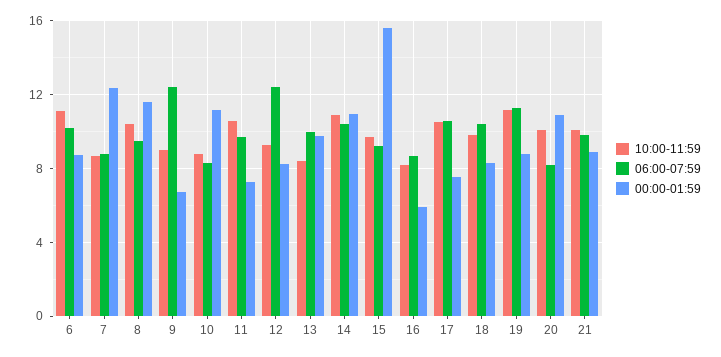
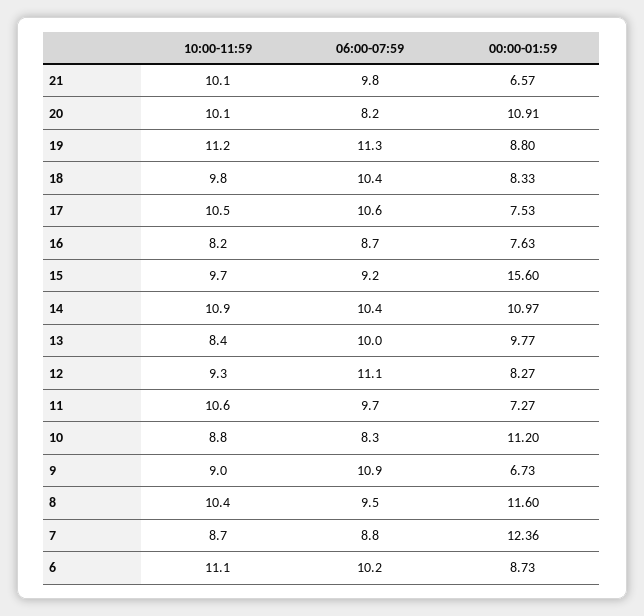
06:00-07:59, 9: 12.5 -> 10.9
06:00-07:59, 12: 12.5 -> 11.1
00:00-01:59, 16: 6 -> 7.63
00:00-01:59, 21: 9 -> 6.57

